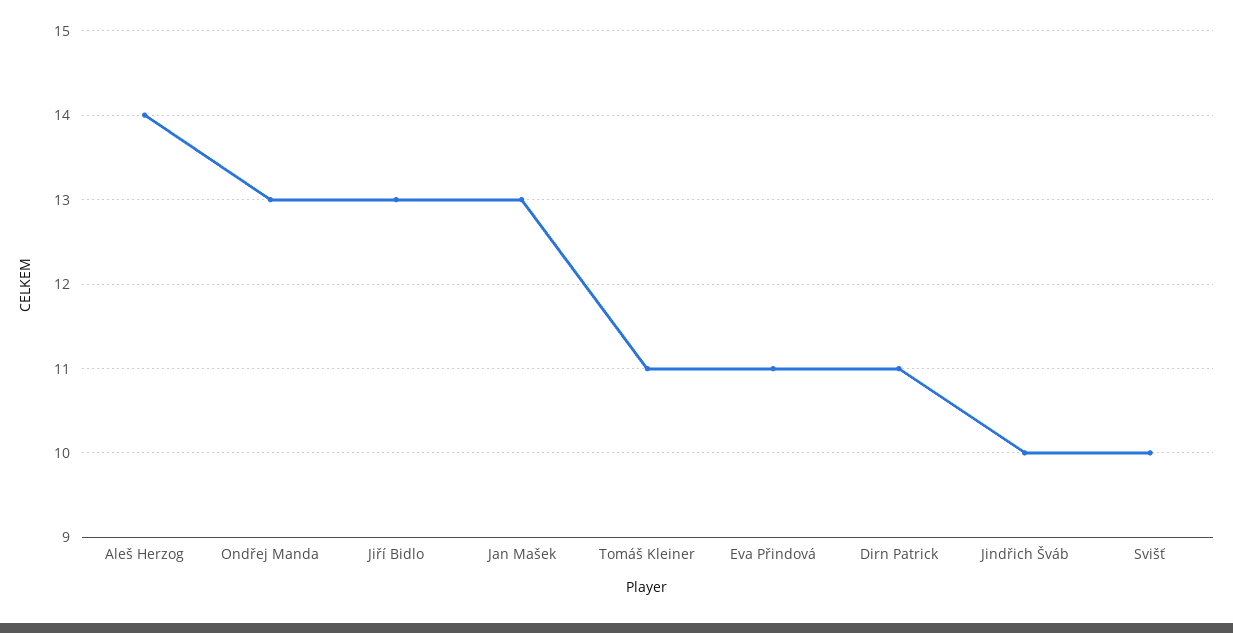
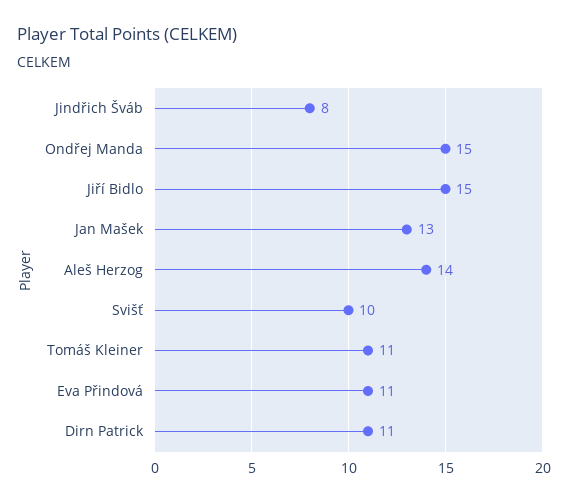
Ondřej Manda: 13 -> 15
Jiří Bidlo: 13 -> 15
Jindřich Šváb: 10 -> 8

